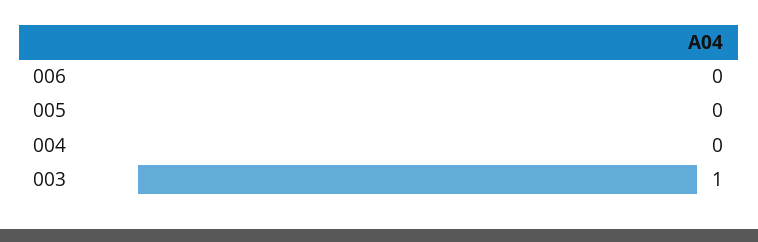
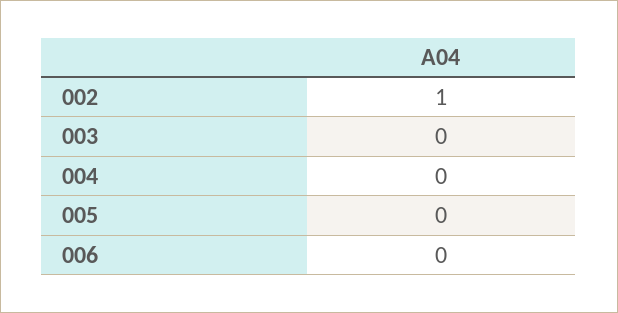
003: 1 -> 0
002: none -> 1

